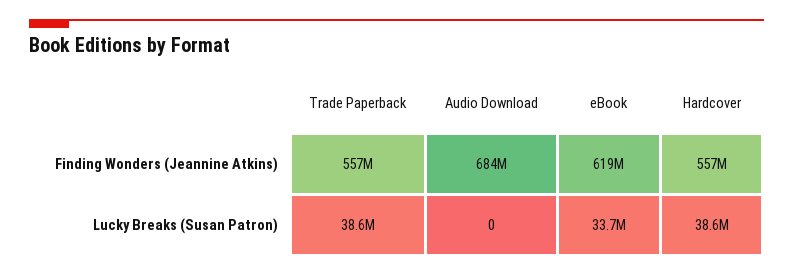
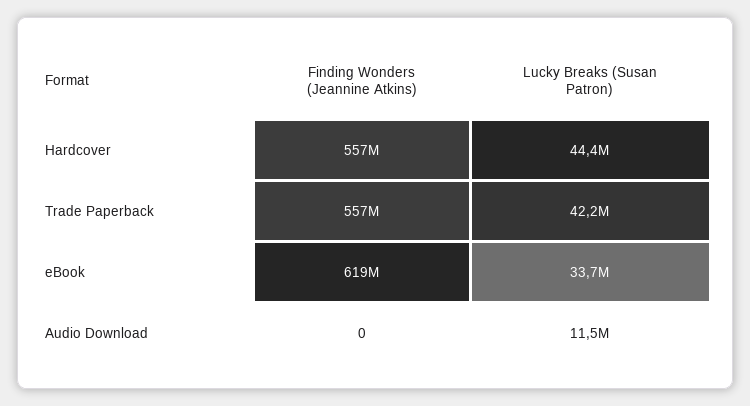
Audio Download, Finding Wonders (Jeannine Atkins): 684000000 -> 0
Trade Paperback, Lucky Breaks (Susan Patron): 38600000 -> 42200000
Audio Download, Lucky Breaks (Susan Patron): 0 -> 11500000
Hardcover, Lucky Breaks (Susan Patron): 38600000 -> 44400000

